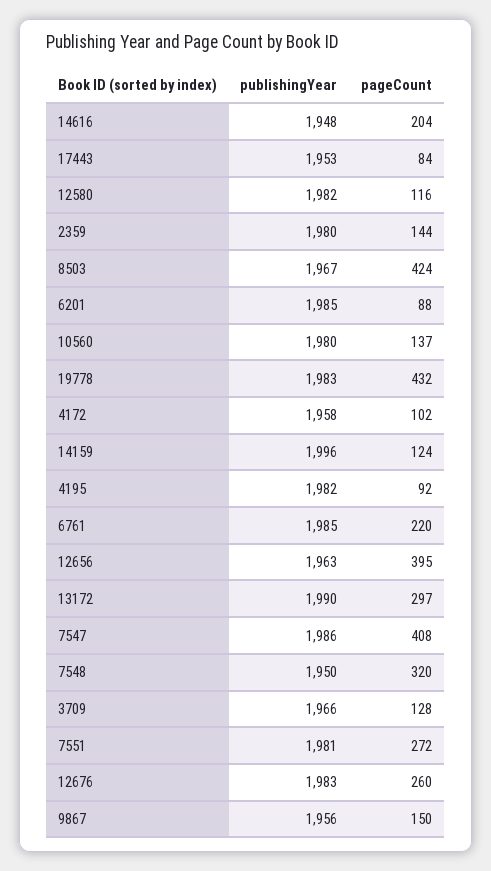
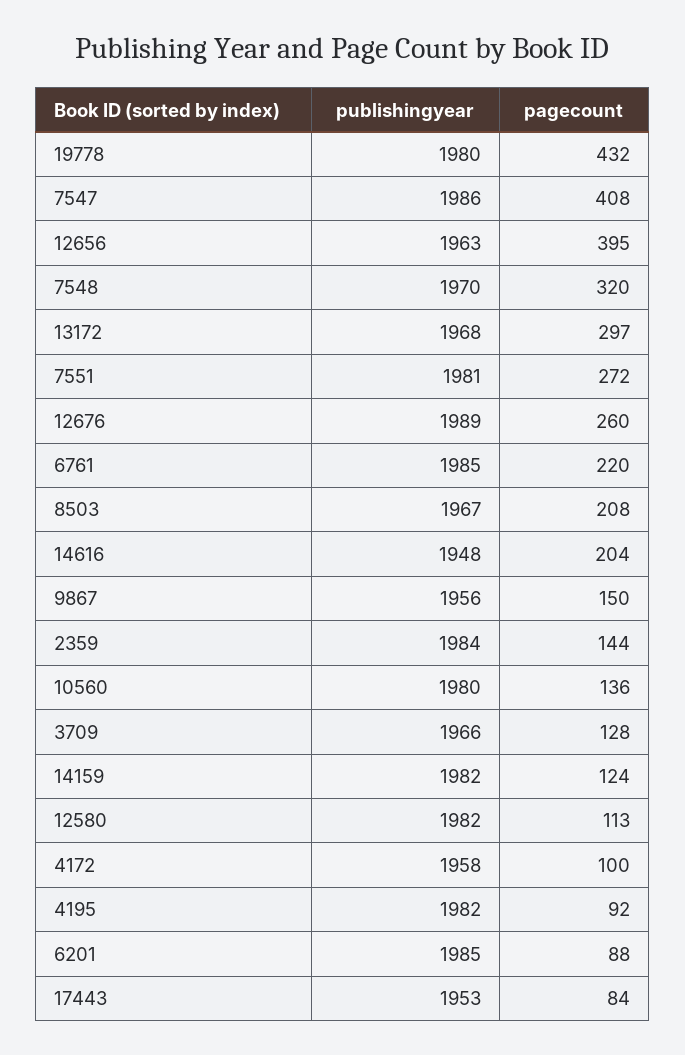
pageCount, 12580: 116 -> 113
publishingYear, 2359: 1980 -> 1984
pageCount, 8503: 424 -> 208
pageCount, 10560: 137 -> 136
publishingYear, 19778: 1983 -> 1980
pageCount, 4172: 102 -> 100
publishingYear, 14159: 1996 -> 1982
publishingYear, 13172: 1990 -> 1968
publishingYear, 7548: 1950 -> 1970
publishingYear, 12676: 1983 -> 1989

